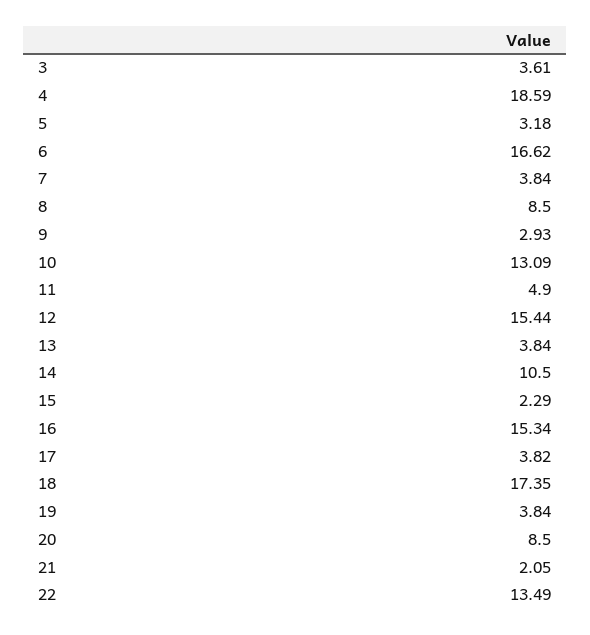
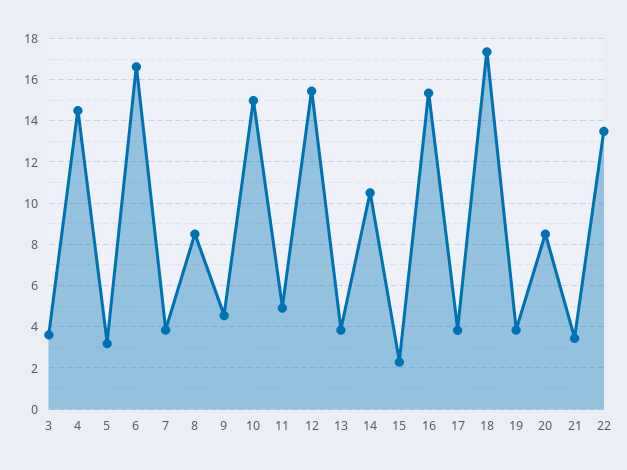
4: 18.59 -> 14.5
9: 2.93 -> 4.5
10: 13.09 -> 15
21: 2.05 -> 3.5

